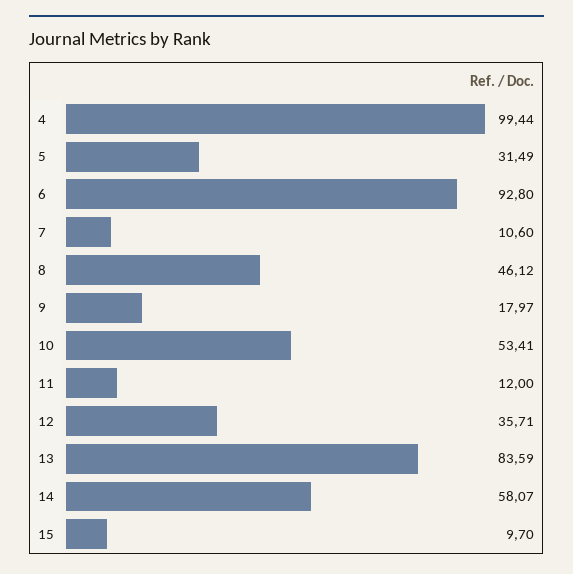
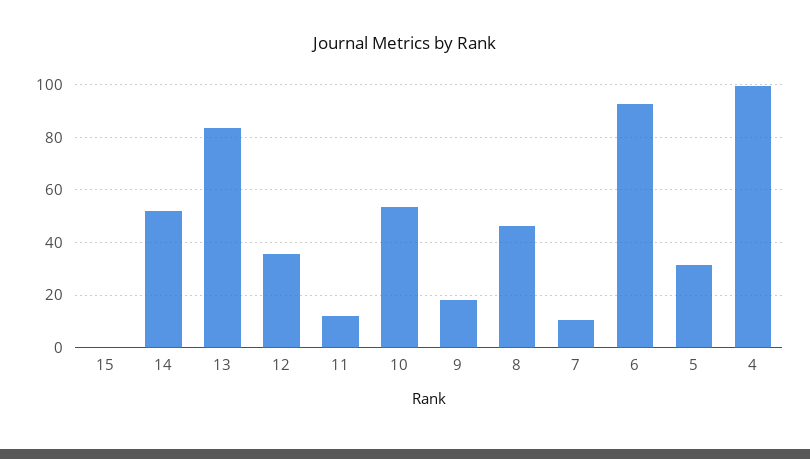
14: 58.07 -> 52.5
15: 9.7 -> 0

